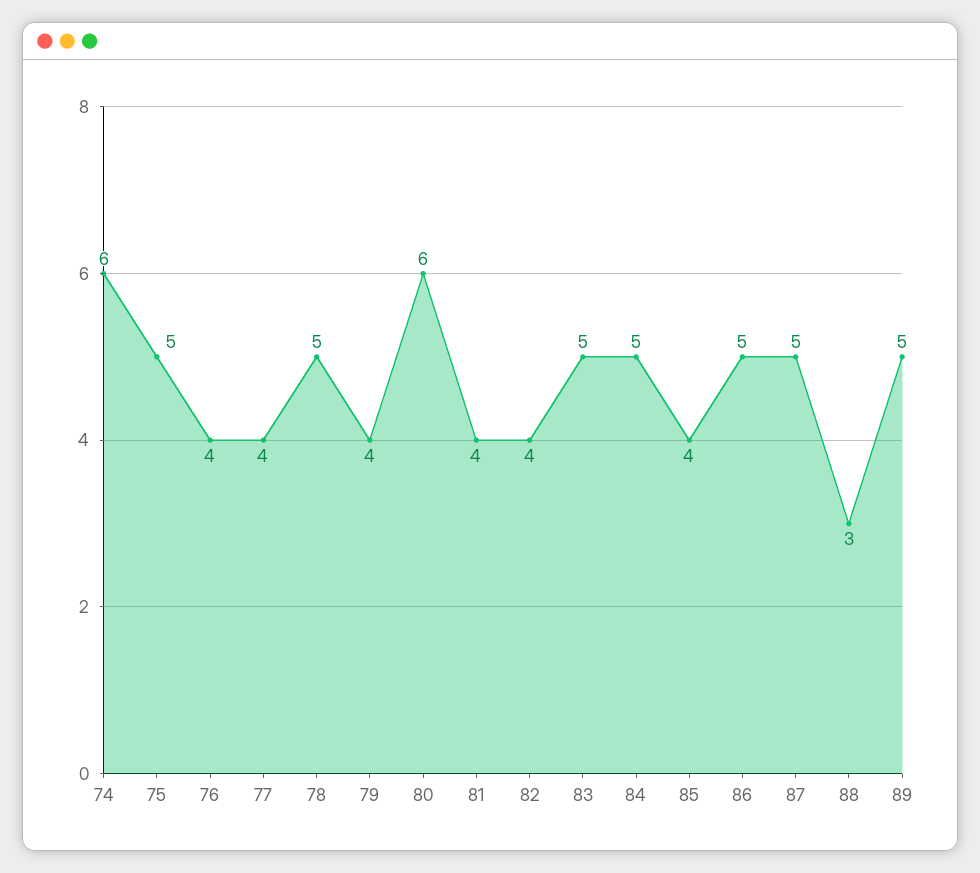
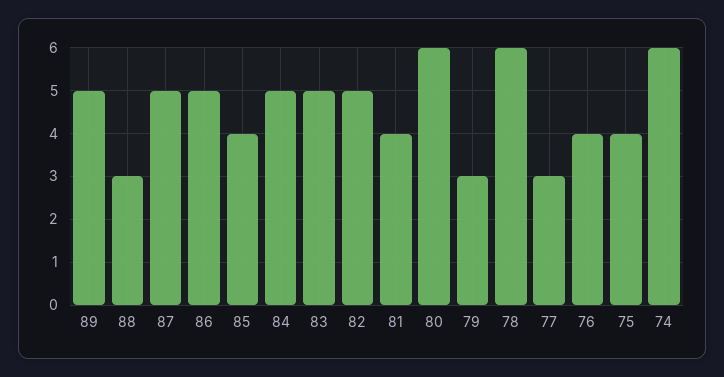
75: 5 -> 4
77: 4 -> 3
78: 5 -> 6
79: 4 -> 3
82: 4 -> 5

